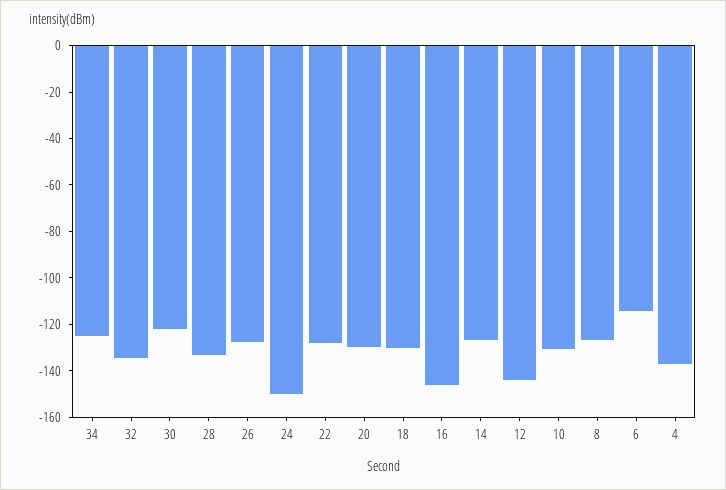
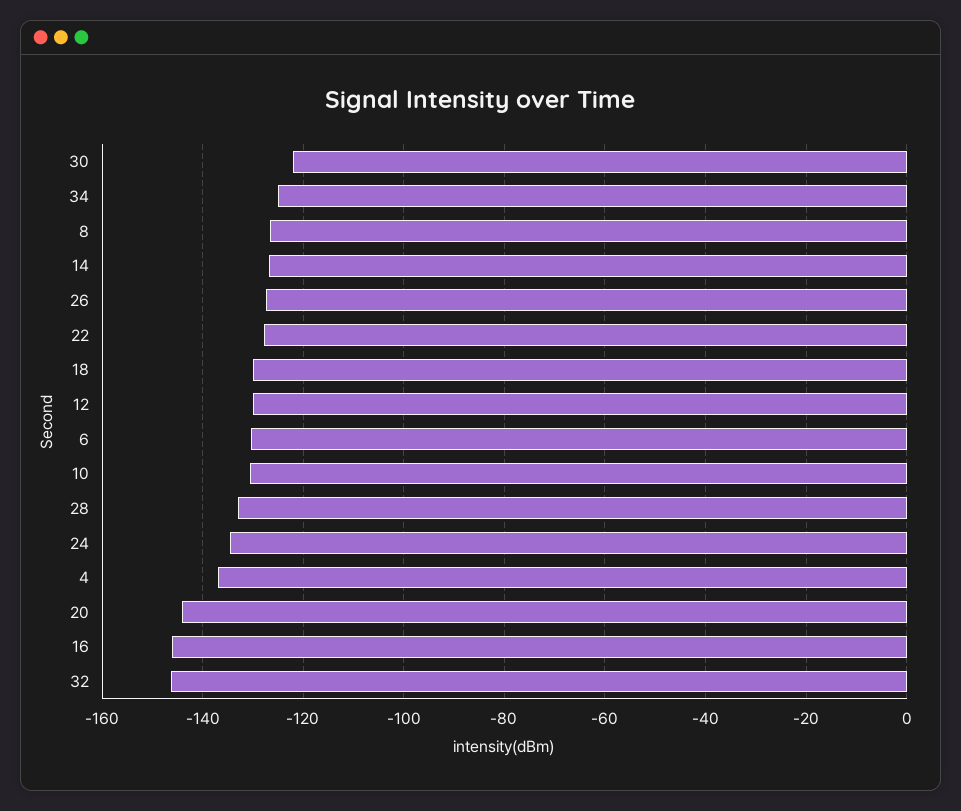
32: -135 -> -146
24: -150 -> -134
20: -130 -> -144
12: -145 -> -130
6: -115 -> -130

